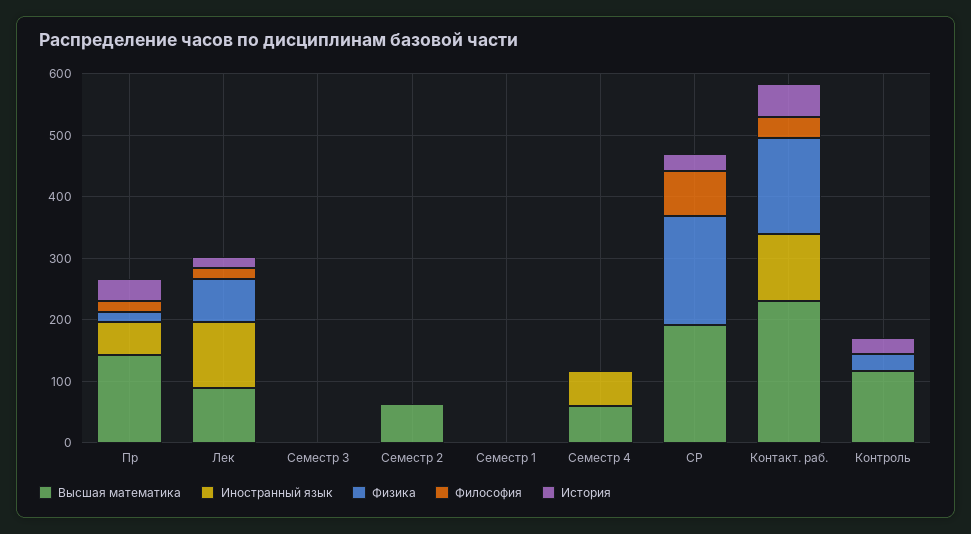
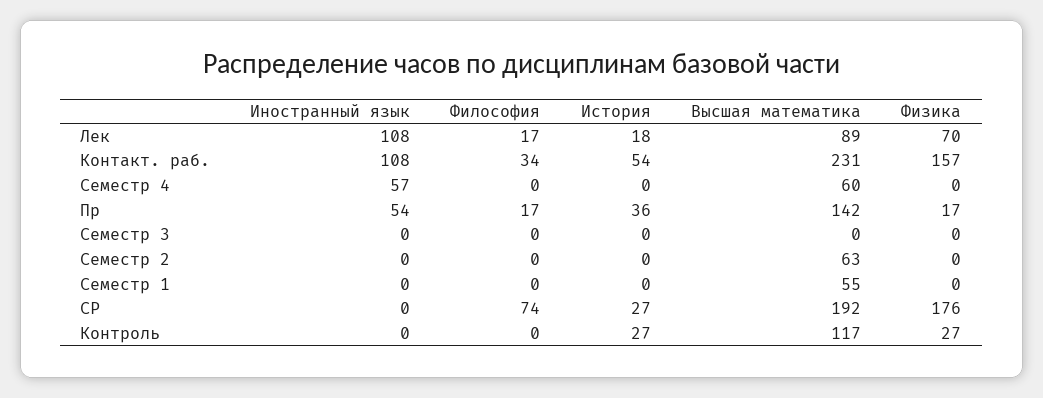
Высшая математика, Семестр 1: 0 -> 55

